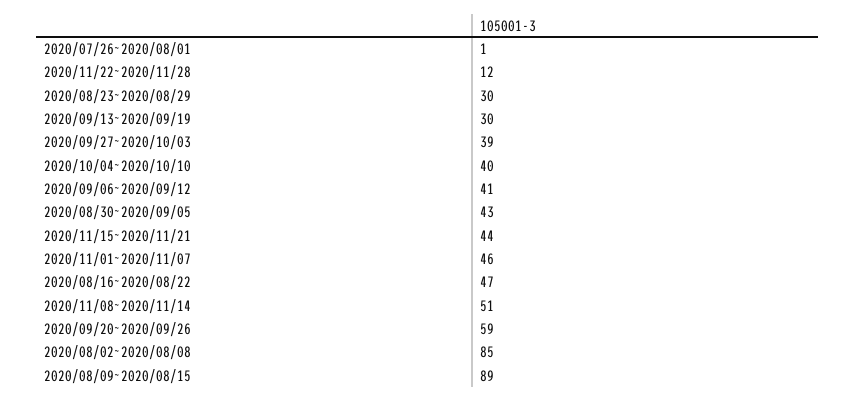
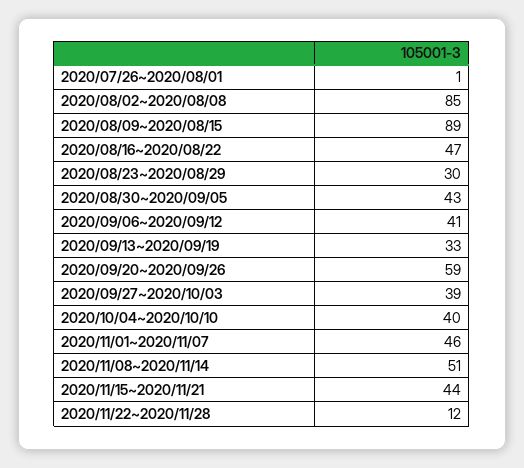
2020/09/13~2020/09/19: 30 -> 33

